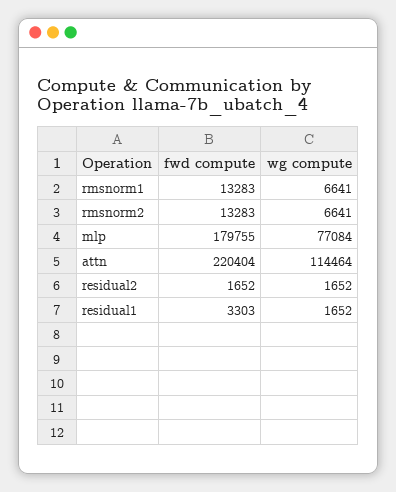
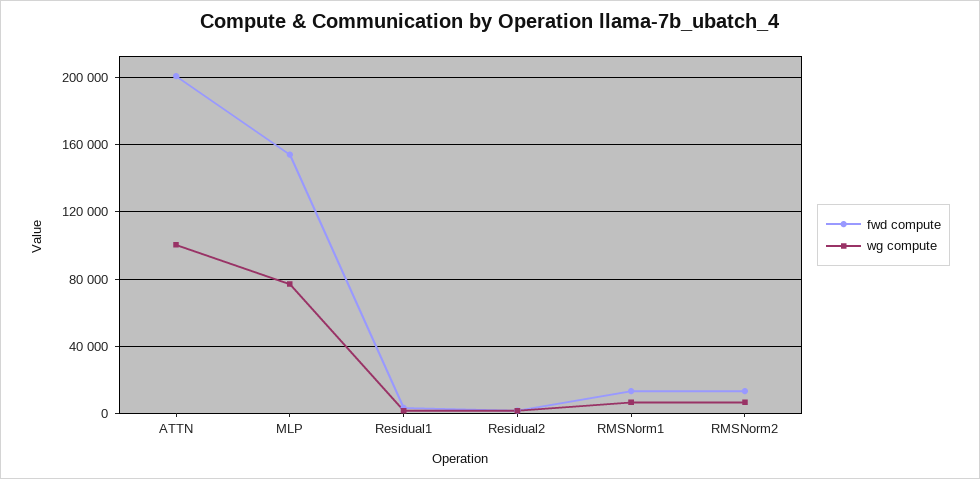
fwd compute, mlp: 179755 -> 155000
fwd compute, attn: 220404 -> 200000
wg compute, attn: 114464 -> 100000

